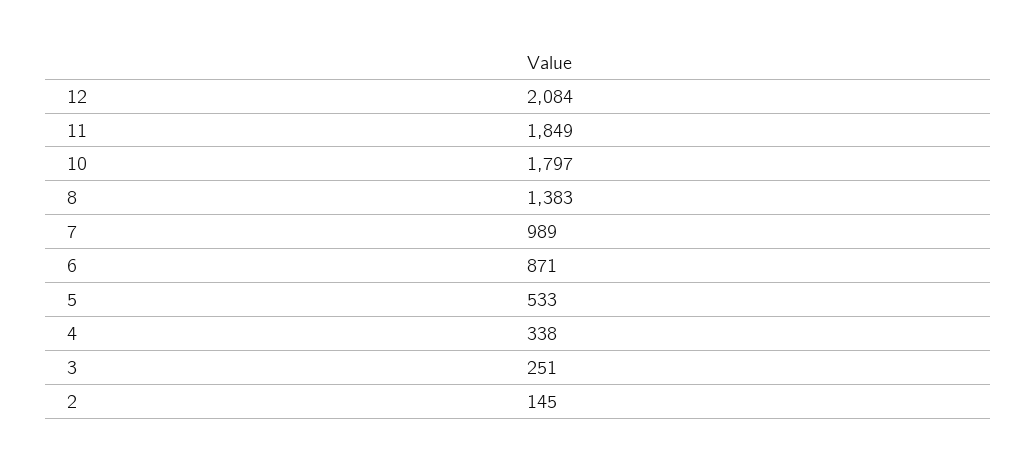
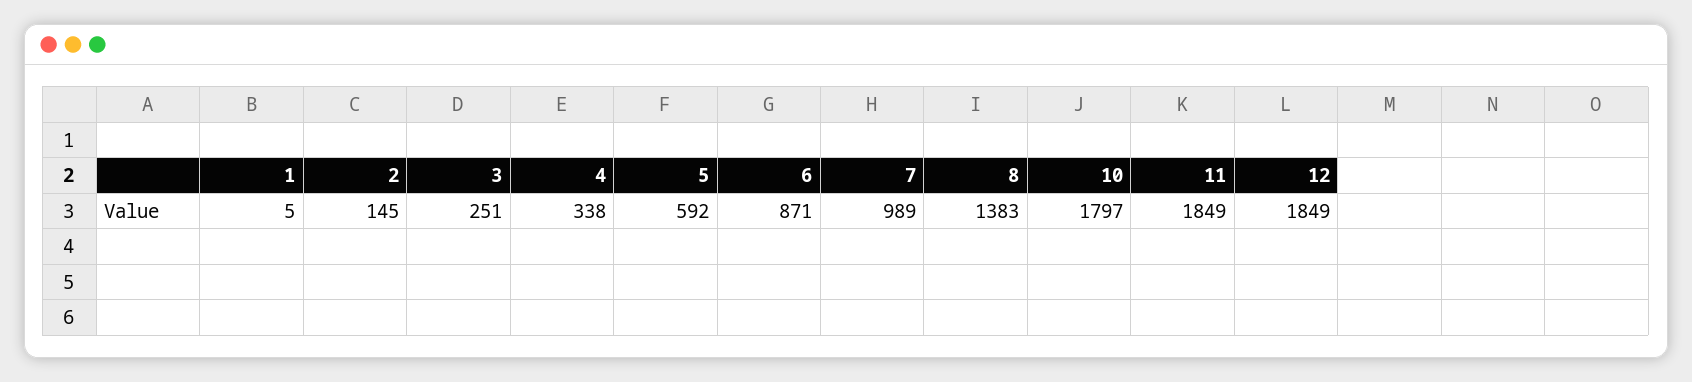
12: 2084 -> 1849
5: 533 -> 592
1: none -> 5

